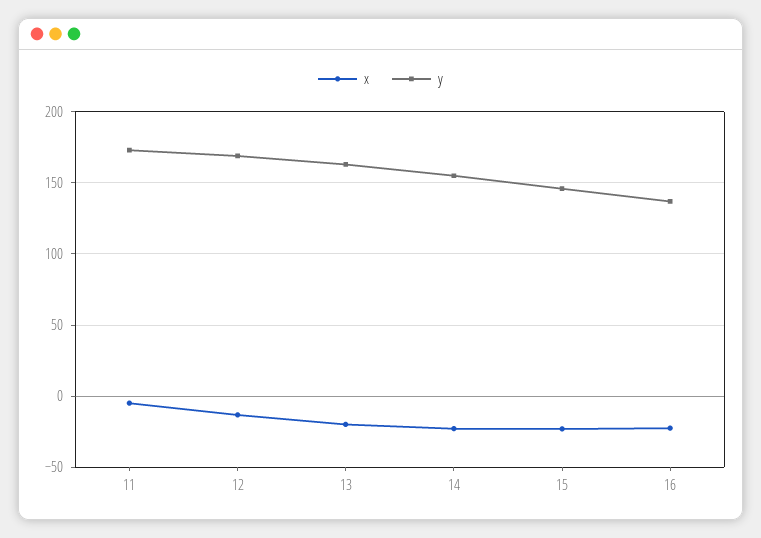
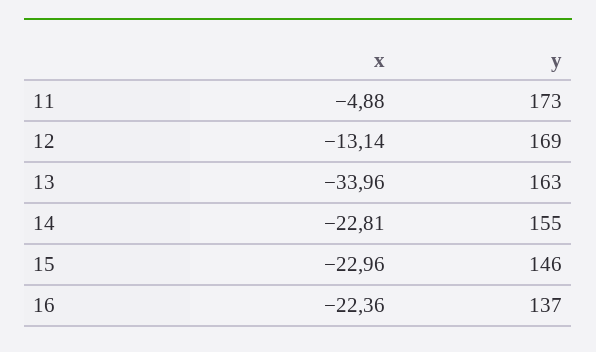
x, 13: -20 -> -33.96

